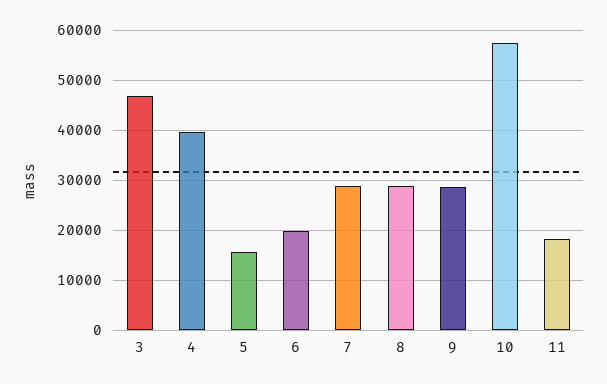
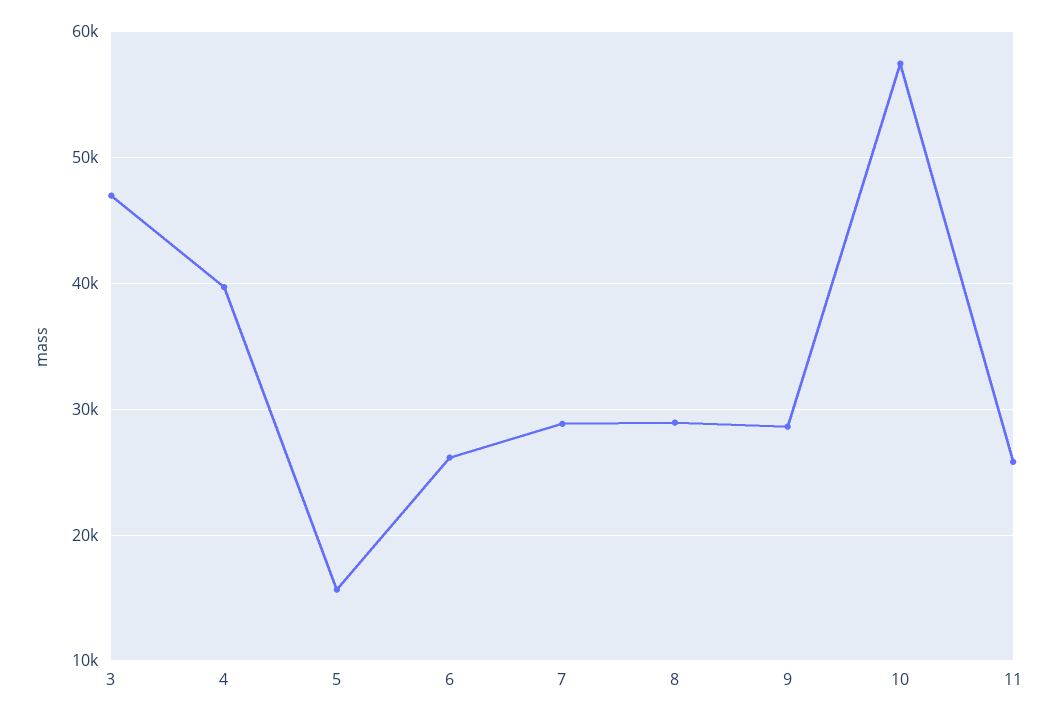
6: 20000 -> 26000
11: 18000 -> 26000

